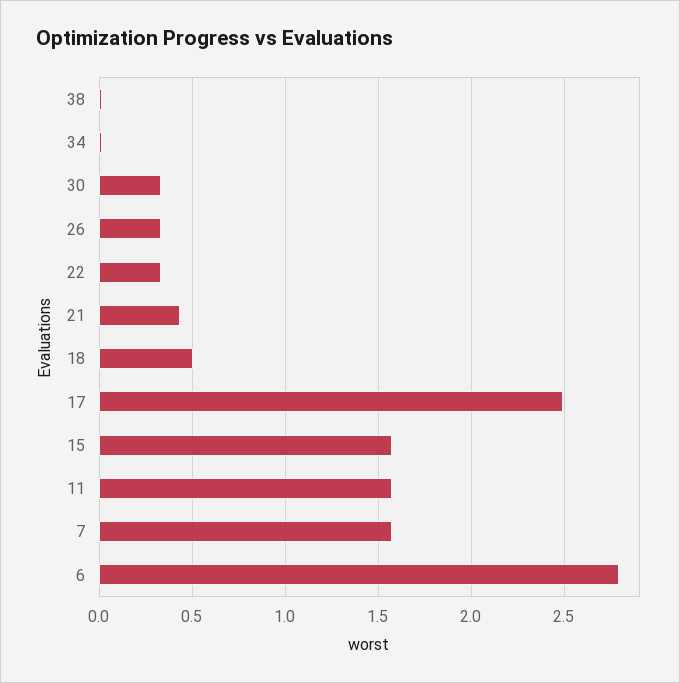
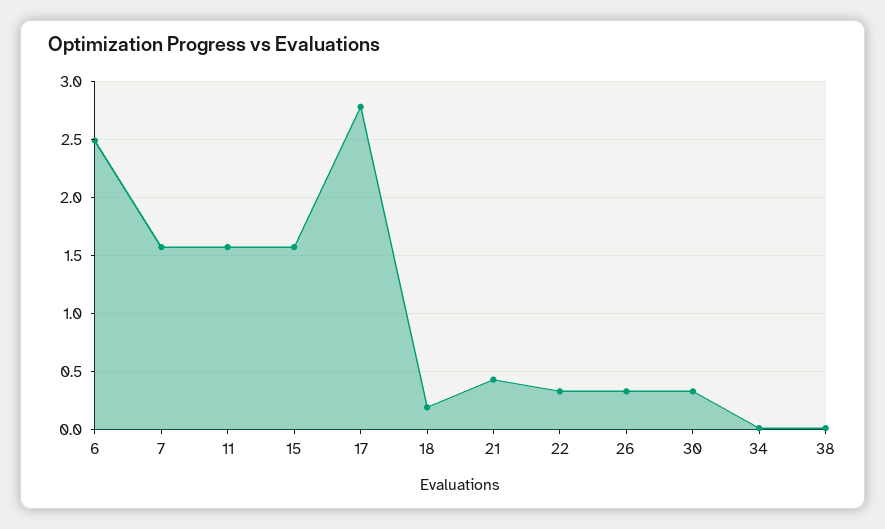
18: 0.5 -> 0.2
17: 2.5 -> 2.8
6: 2.8 -> 2.5

